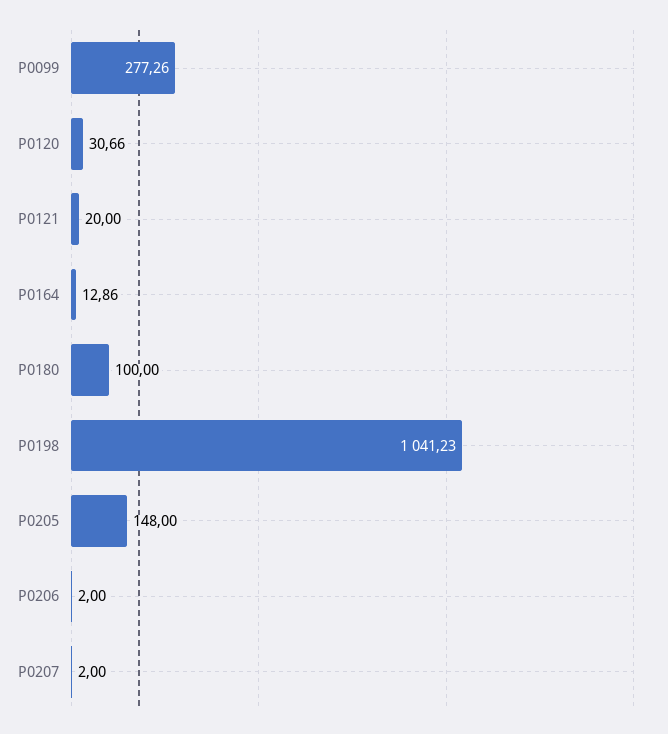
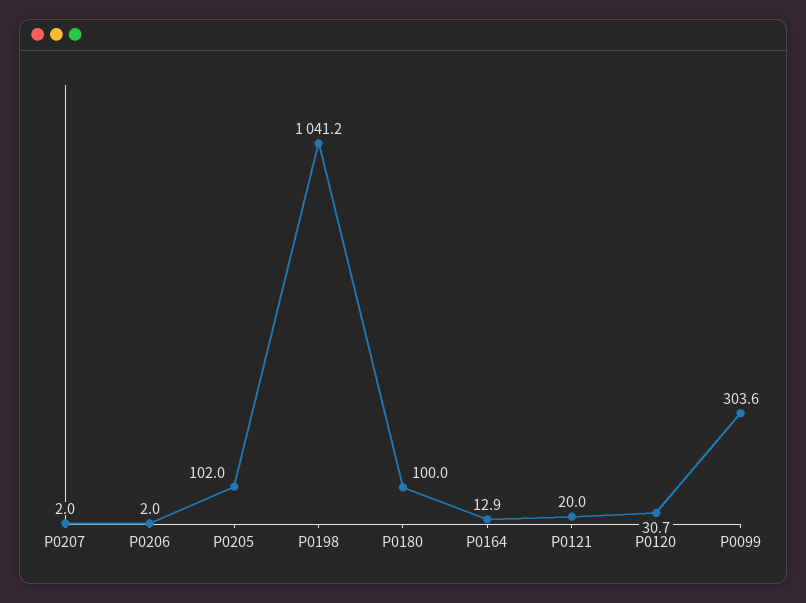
P0099: 277.26 -> 303.6
P0205: 148 -> 102

